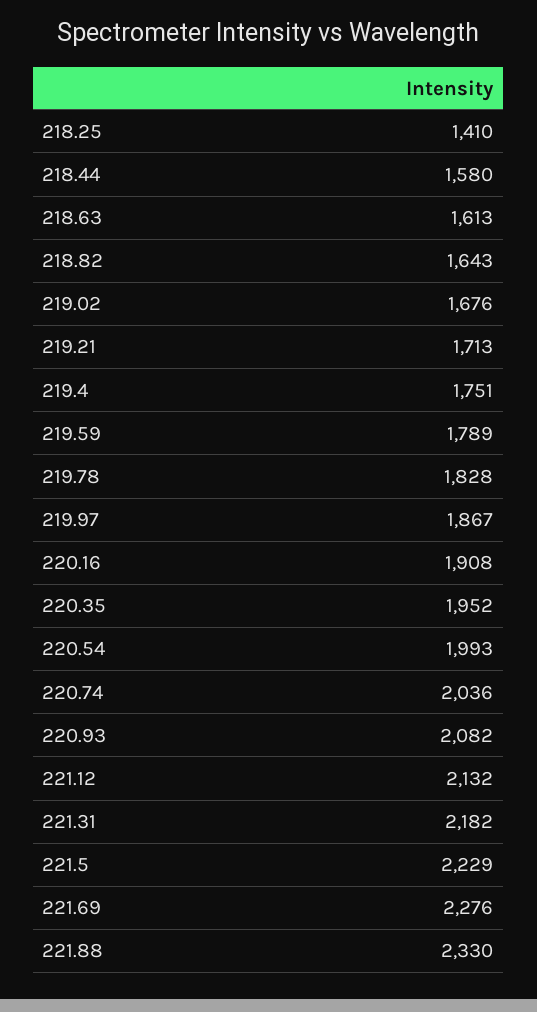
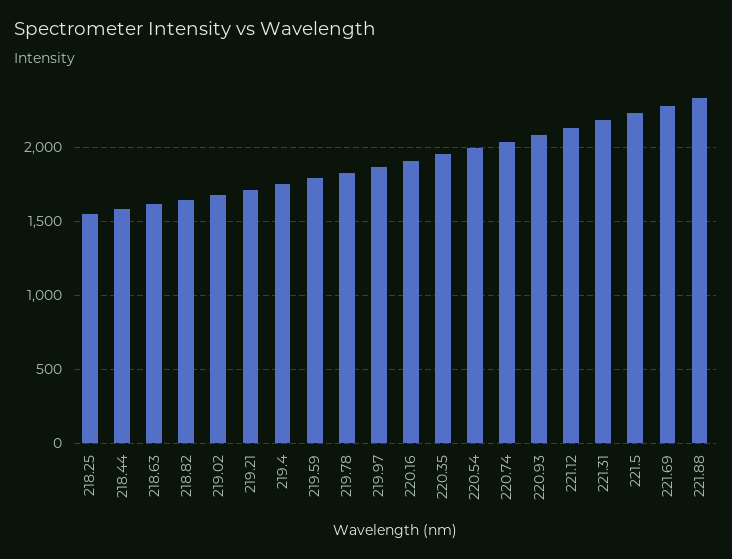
218.25: 1410 -> 1550

